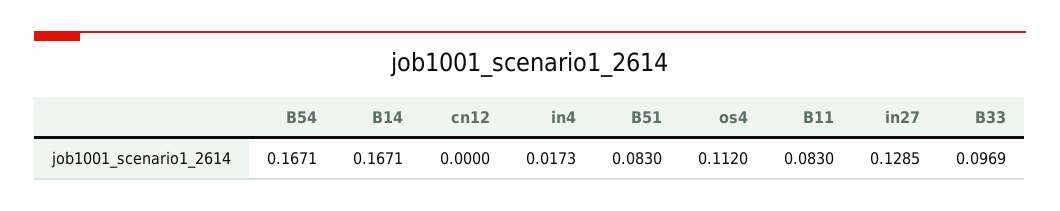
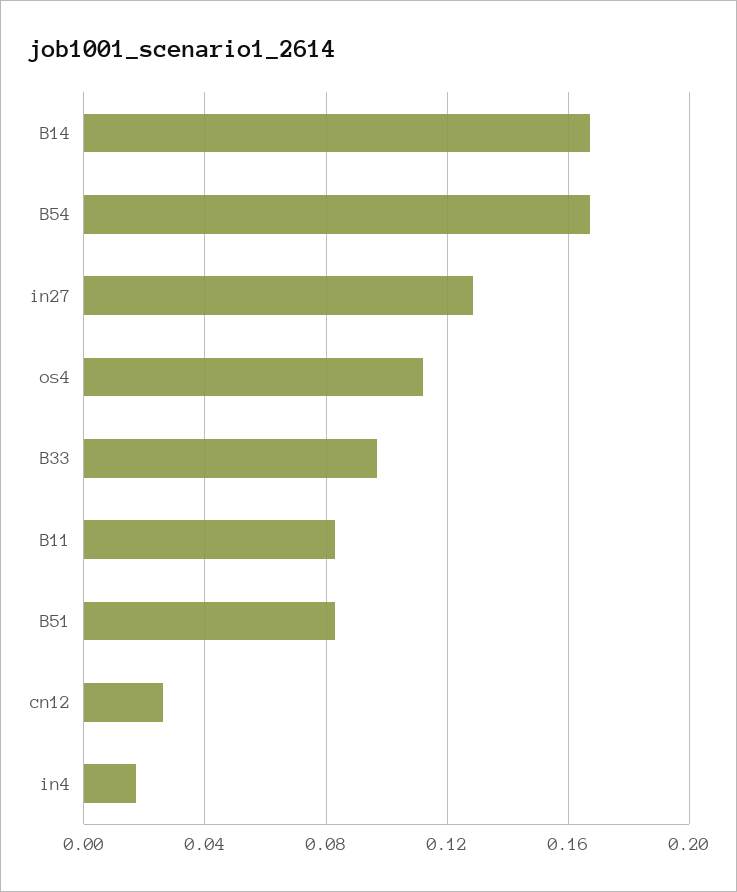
cn12: 0 -> 0.025

